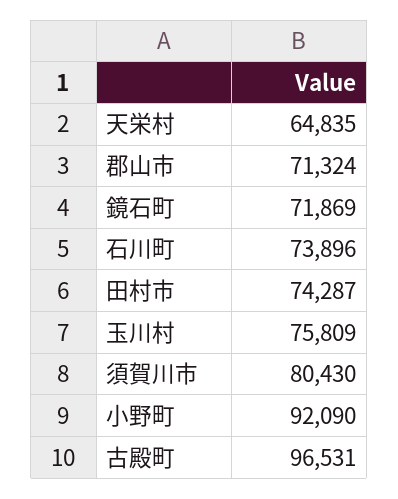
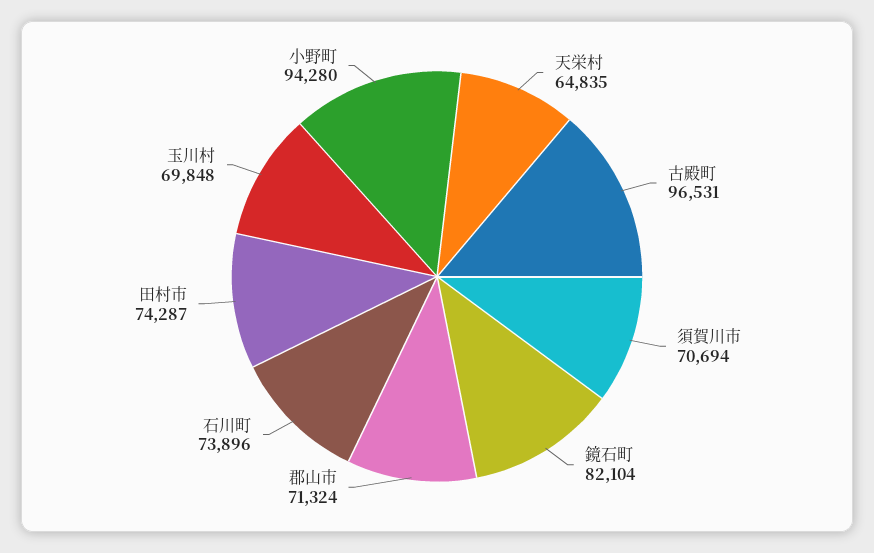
鏡石町: 71869 -> 82104
玉川村: 75809 -> 69848
須賀川市: 80430 -> 70694
小野町: 92090 -> 94280

